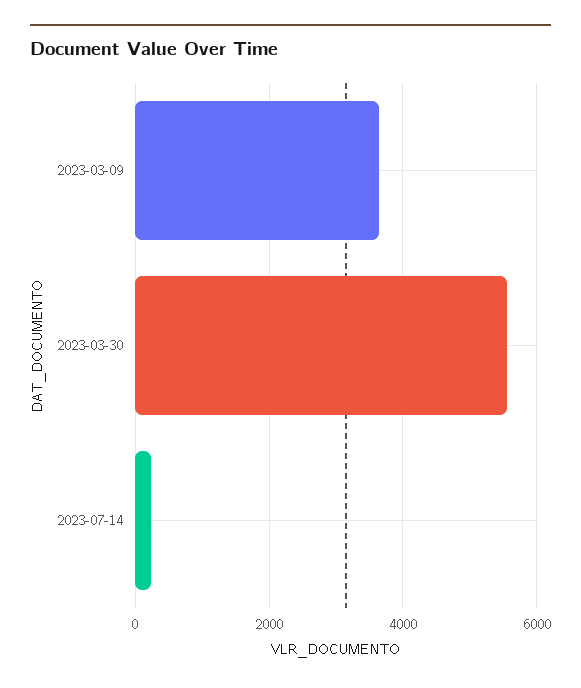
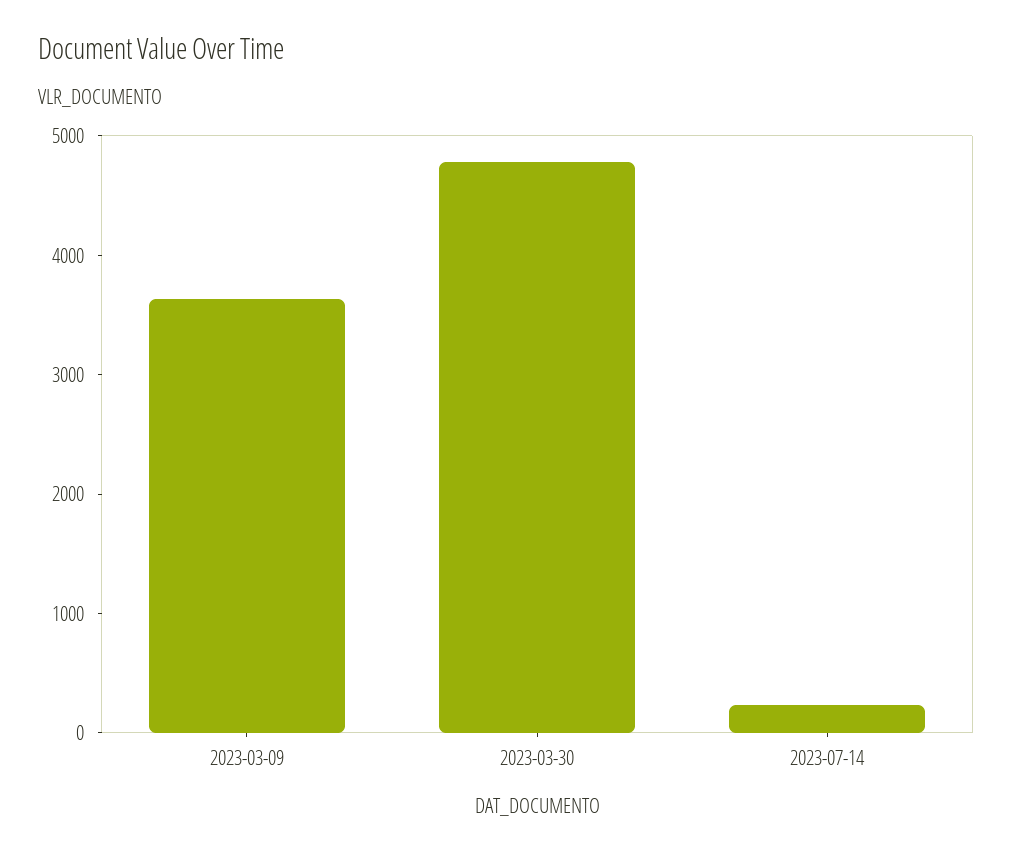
2023-03-30: 5600 -> 4800

